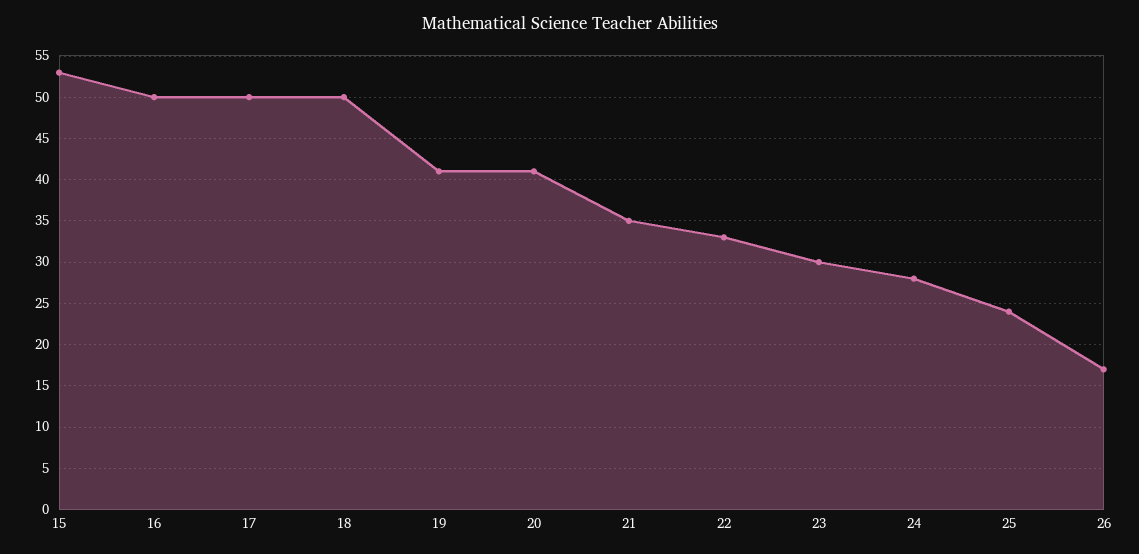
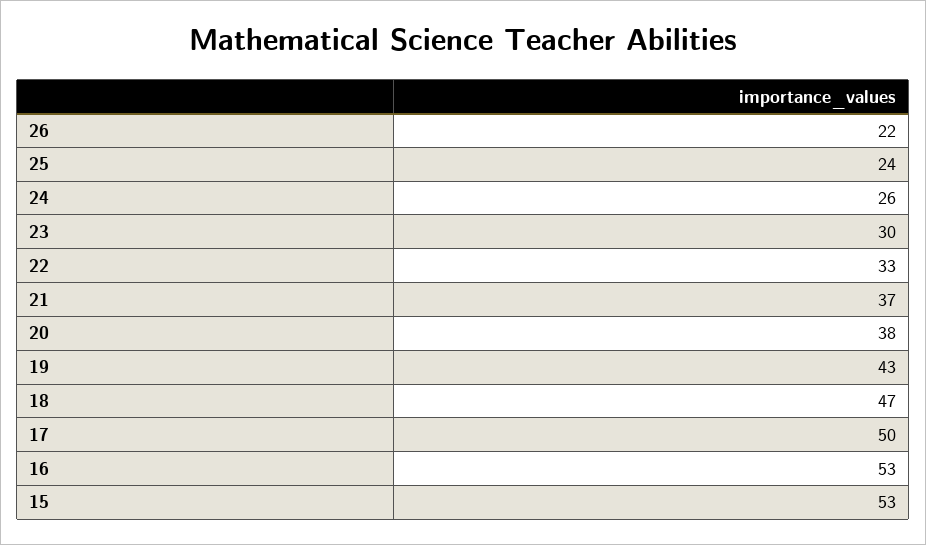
16: 50 -> 53
18: 50 -> 47
19: 41 -> 43
20: 41 -> 38
21: 35 -> 37
24: 28 -> 26
26: 17 -> 22

